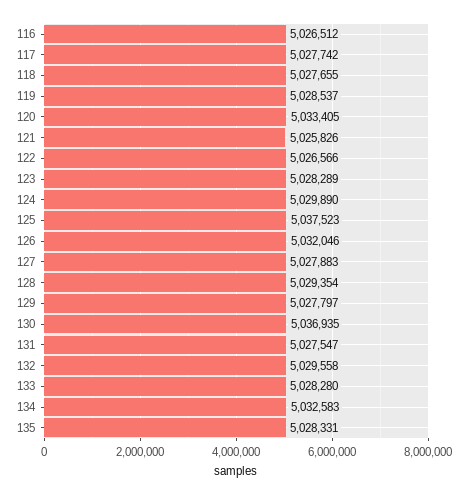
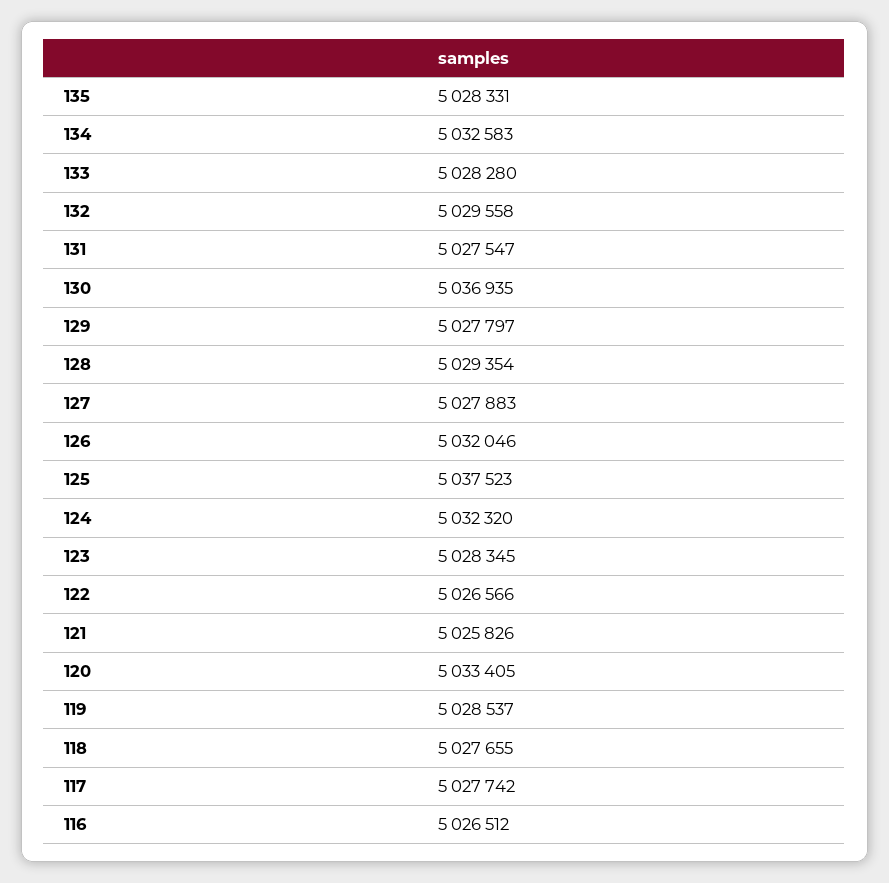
123: 5028289 -> 5028345
124: 5029890 -> 5032320

